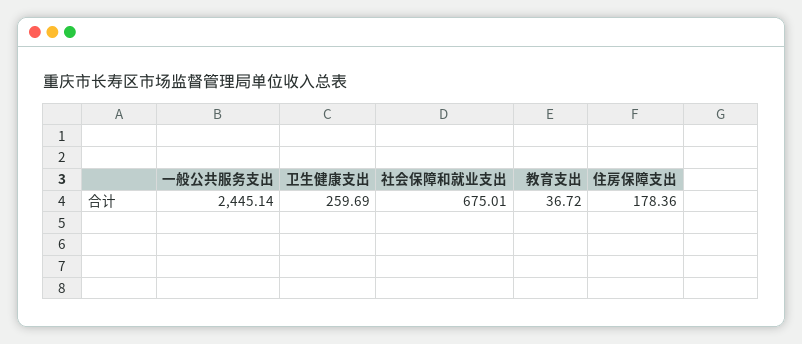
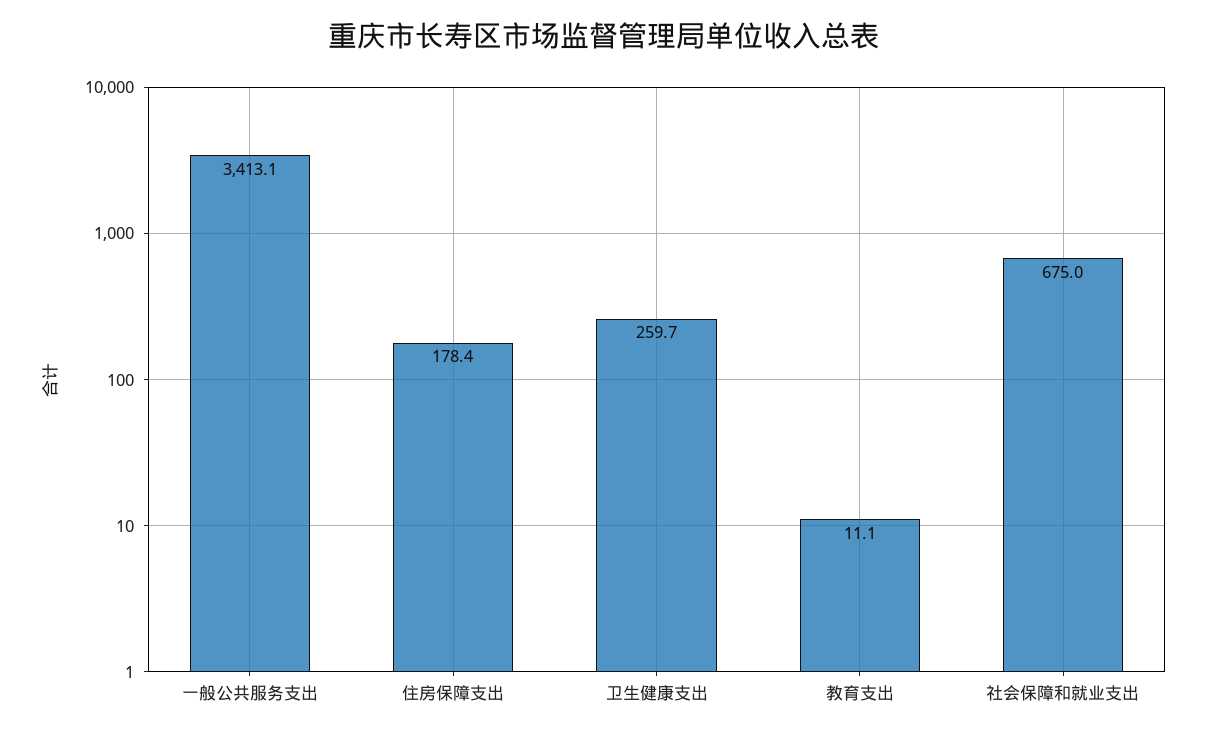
一般公共服务支出: 2445.14 -> 3413.1
教育支出: 36.72 -> 11.1

